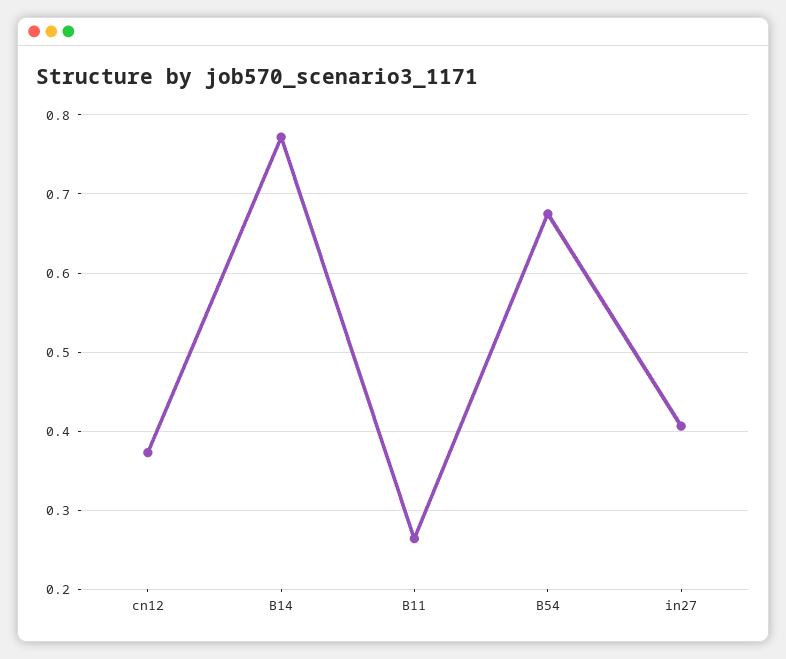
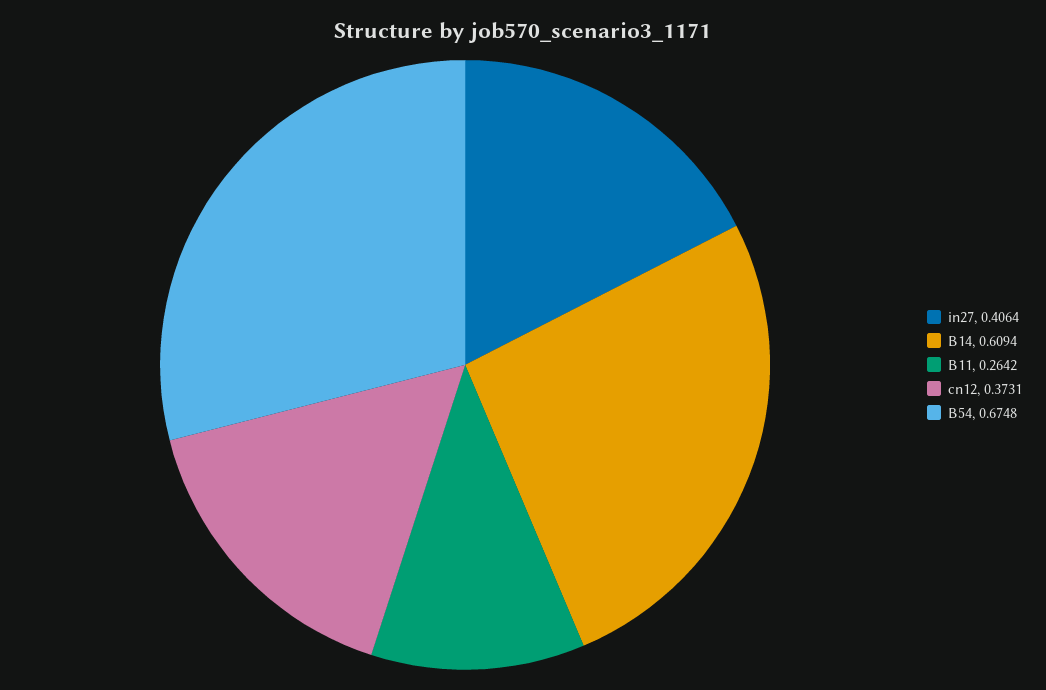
B14: 0.77 -> 0.6094

